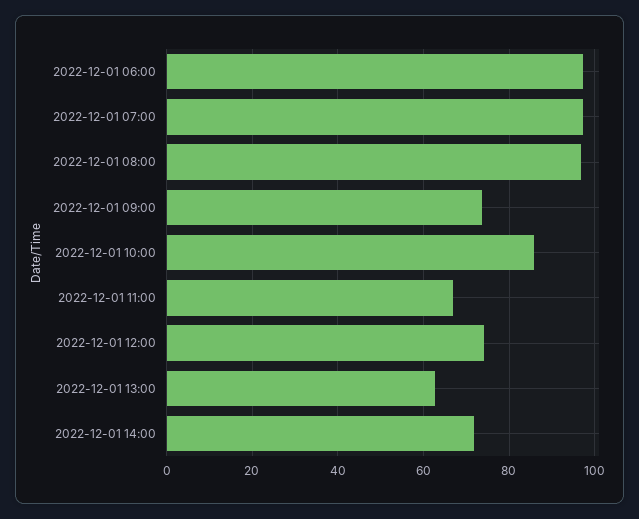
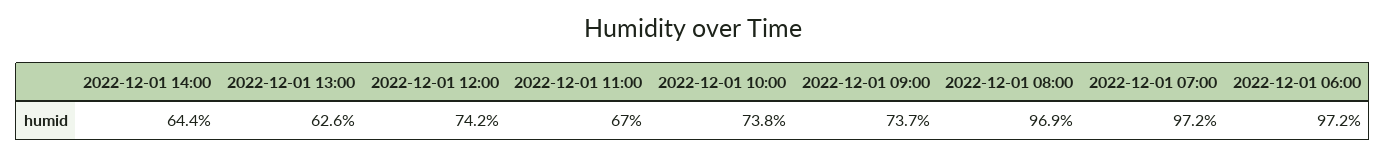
2022-12-01 10:00: 86 -> 73.8
2022-12-01 14:00: 72 -> 64.4

